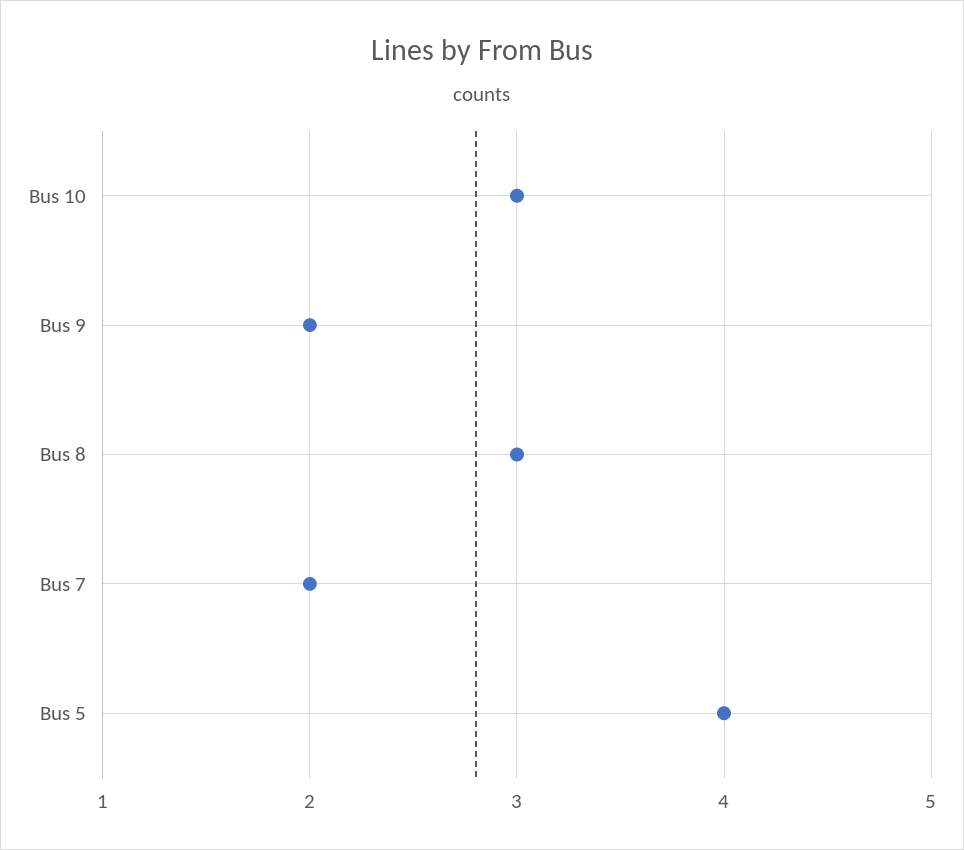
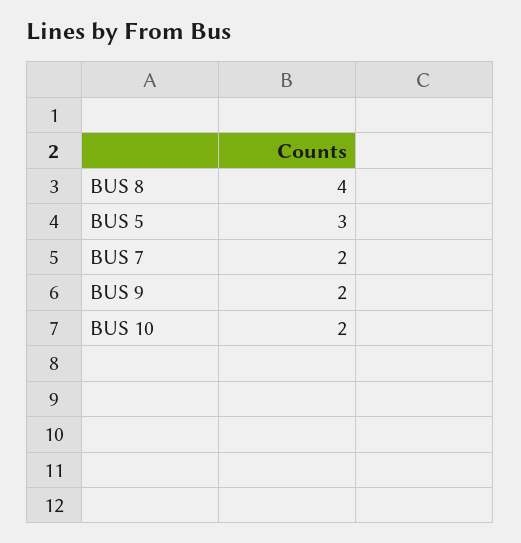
Bus 10: 3 -> 2
Bus 8: 3 -> 4
Bus 5: 4 -> 3

